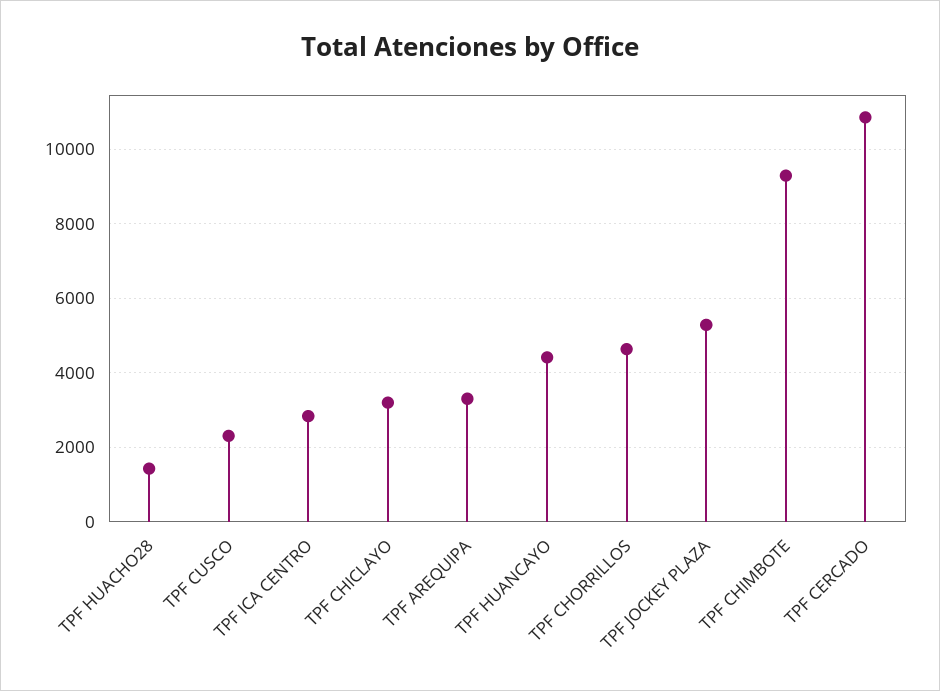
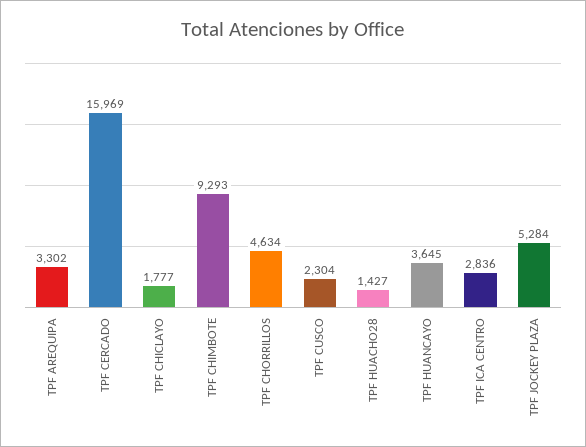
TPF CHICLAYO: 3200 -> 1777
TPF HUANCAYO: 4400 -> 3645
TPF CERCADO: 10800 -> 15969

